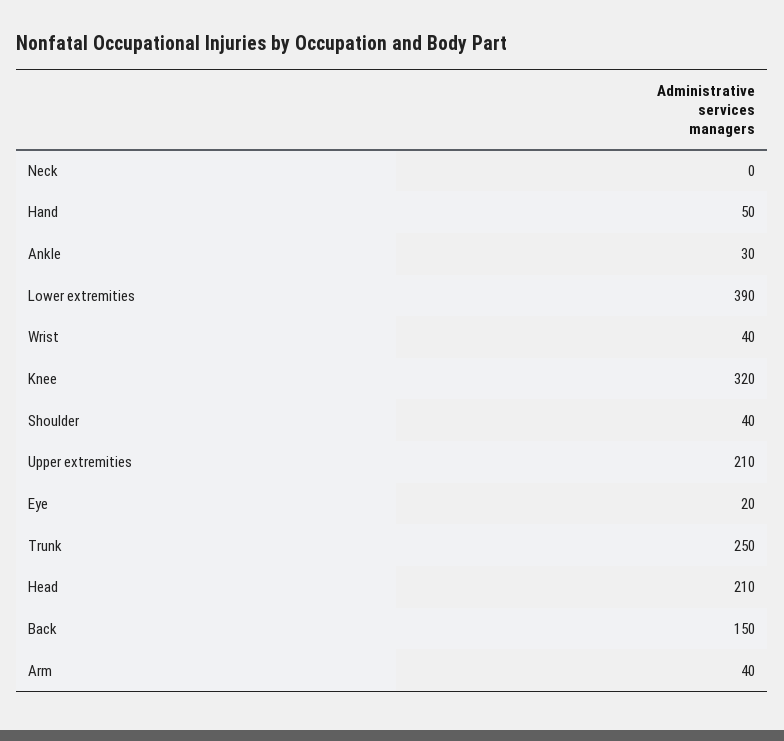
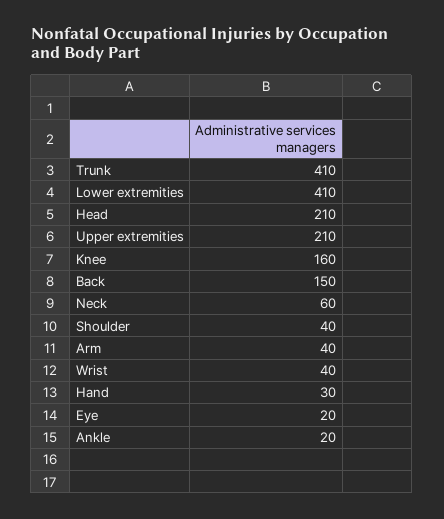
Neck: 0 -> 60
Hand: 50 -> 30
Ankle: 30 -> 20
Lower extremities: 390 -> 410
Knee: 320 -> 160
Trunk: 250 -> 410

